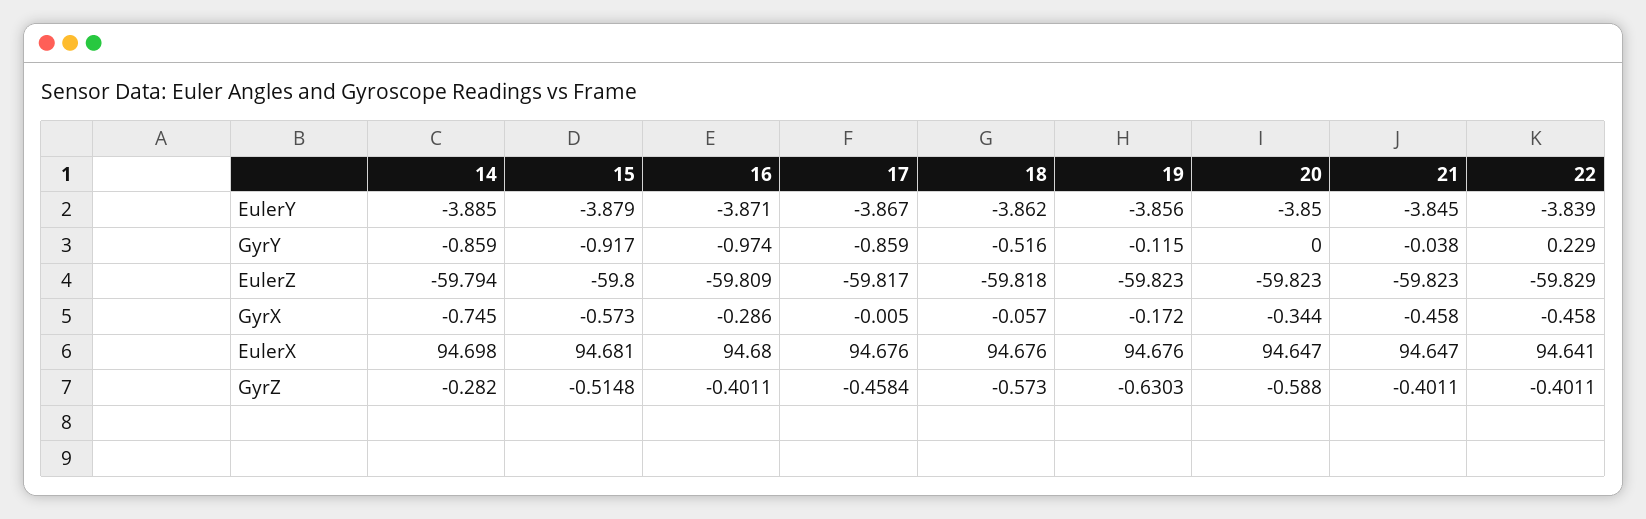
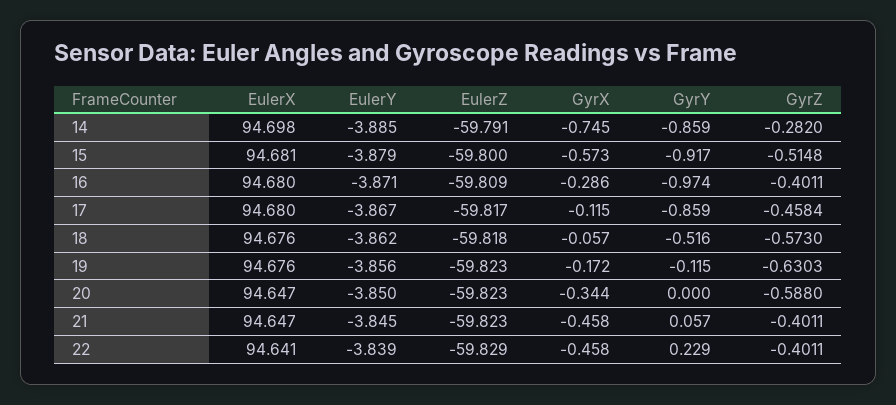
21, GyrY: -0.038 -> 0.057
14, EulerZ: -59.794 -> -59.791
17, GyrX: -0.005 -> -0.115
17, EulerX: 94.676 -> 94.68

